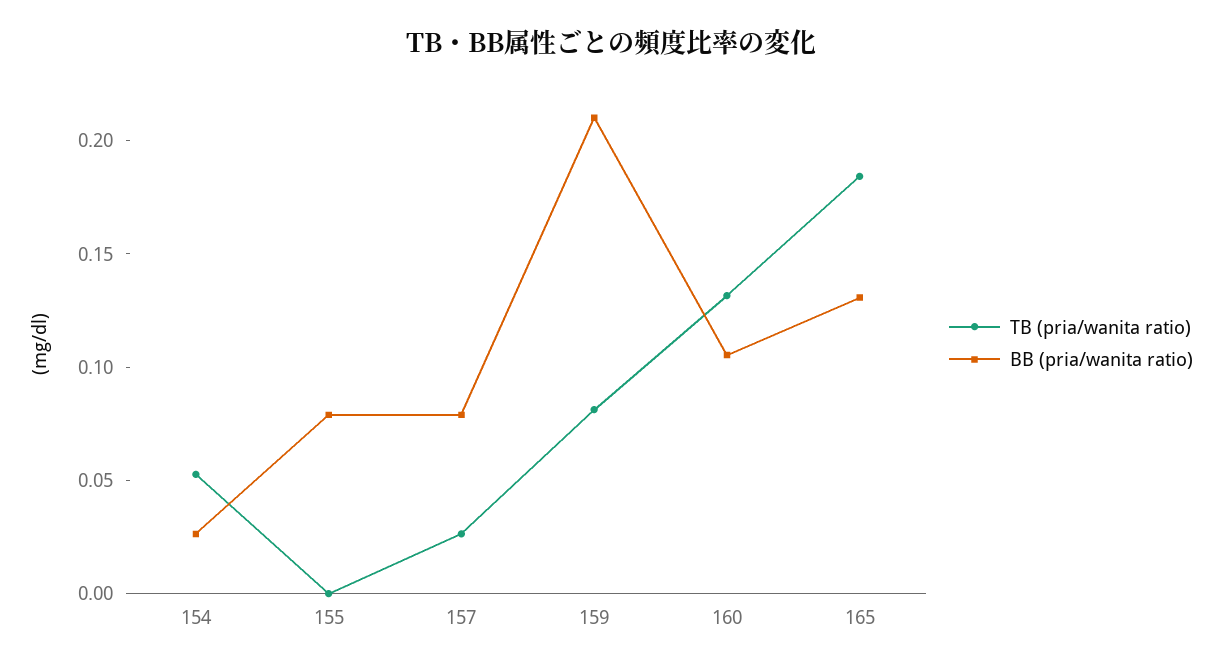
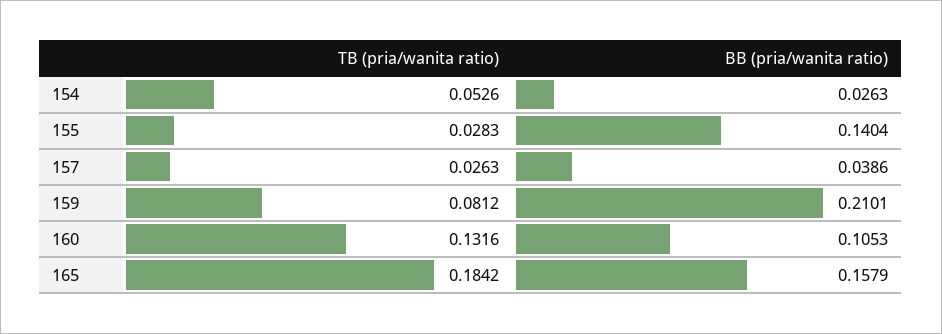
TB (pria/wanita ratio), 155: 0 -> 0.0283
BB (pria/wanita ratio), 155: 0.08 -> 0.1404
BB (pria/wanita ratio), 157: 0.08 -> 0.0386
BB (pria/wanita ratio), 165: 0.13 -> 0.1579

